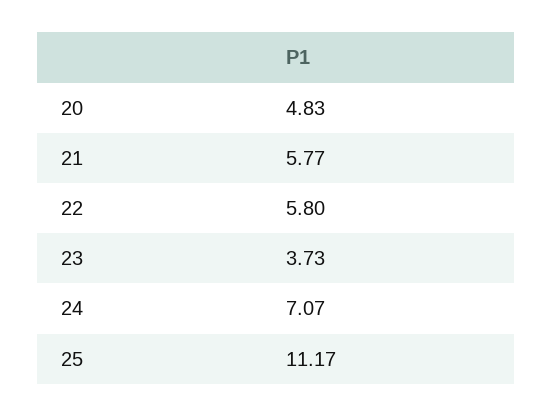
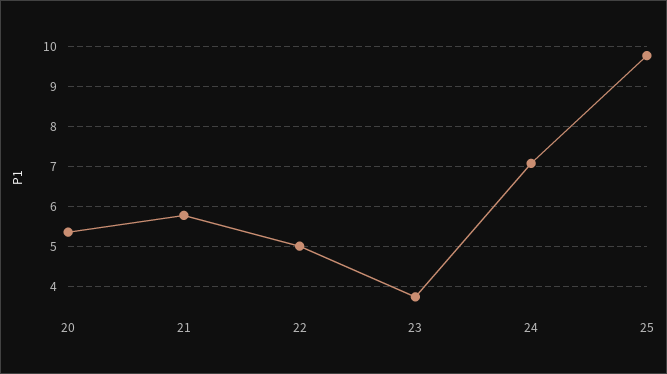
20: 4.83 -> 5.4
22: 5.8 -> 5
25: 11.17 -> 9.8

